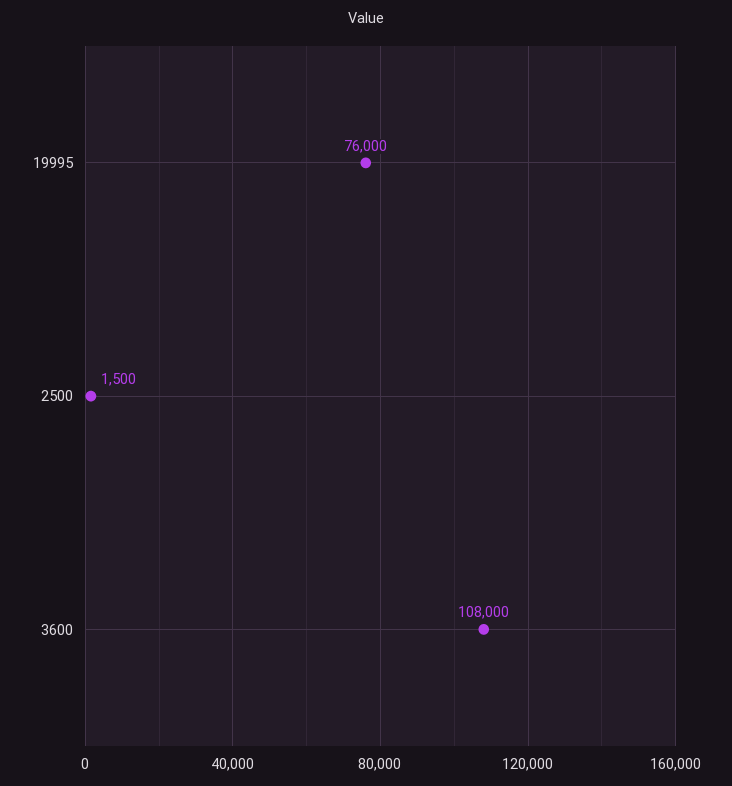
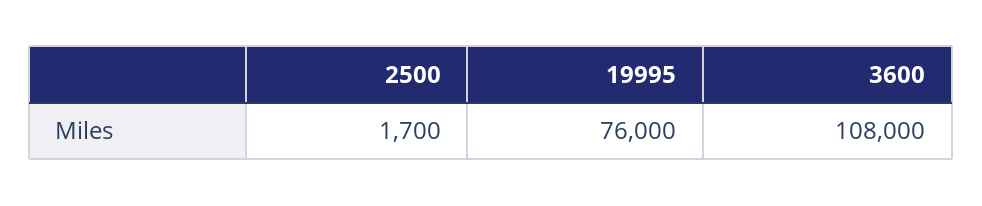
2500: 1500 -> 1700

